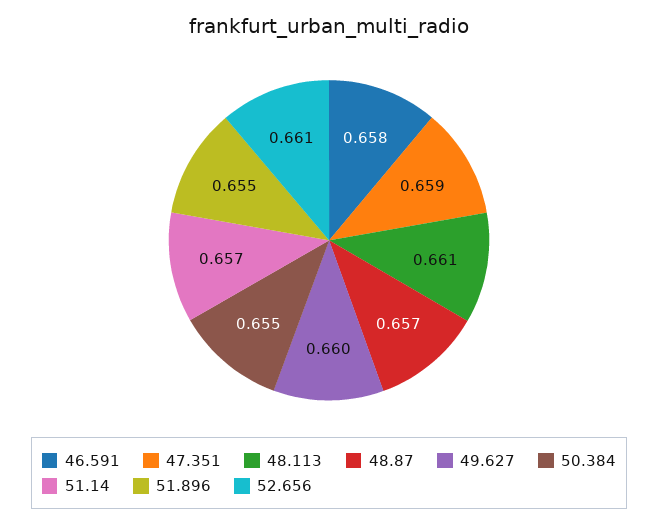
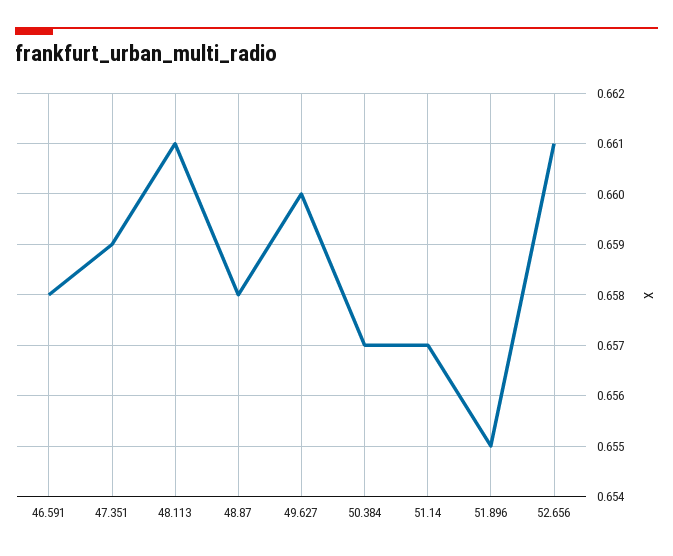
48.87: 0.657 -> 0.658
50.384: 0.655 -> 0.657

